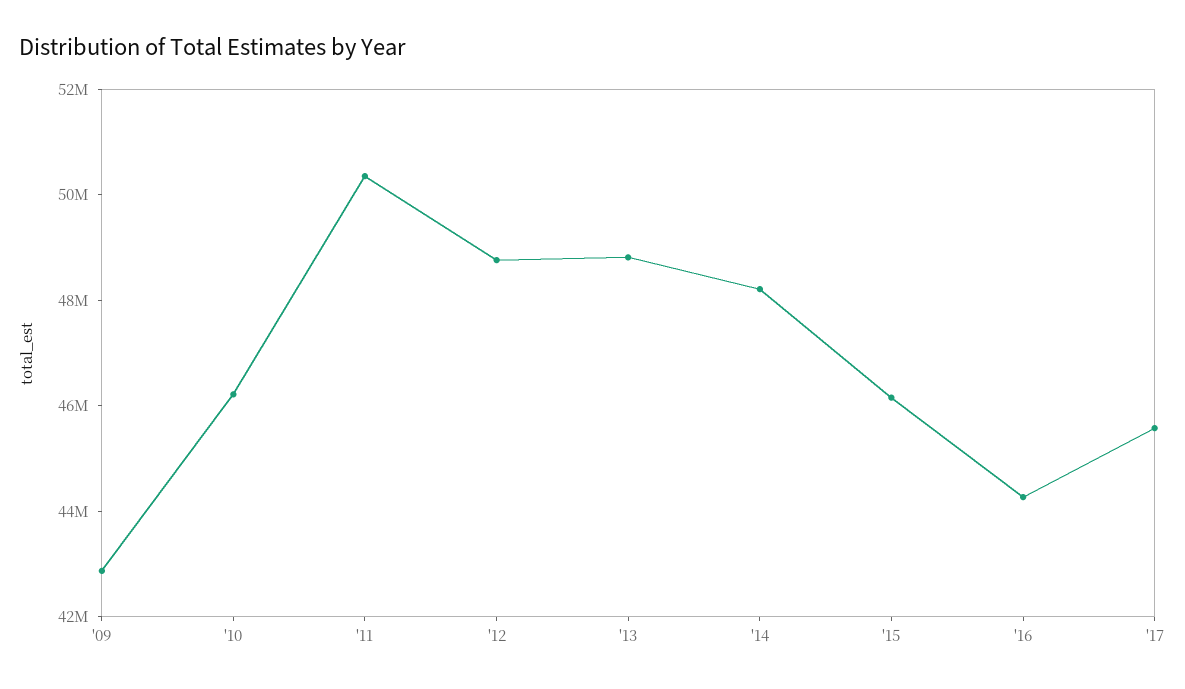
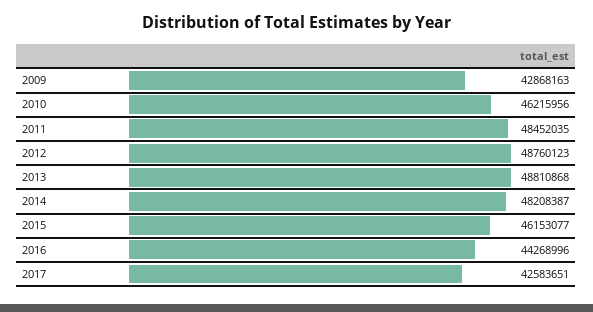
'11: 50500000 -> 48452035
'17: 45500000 -> 42583651

